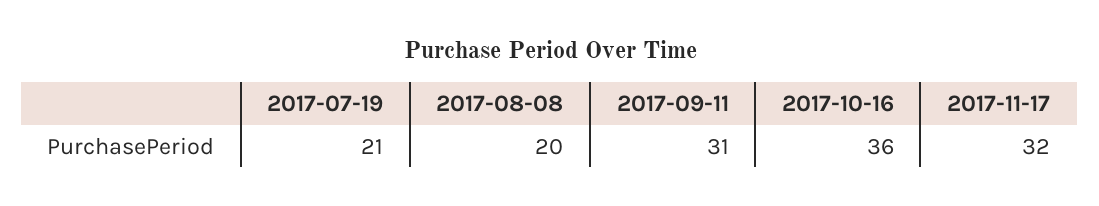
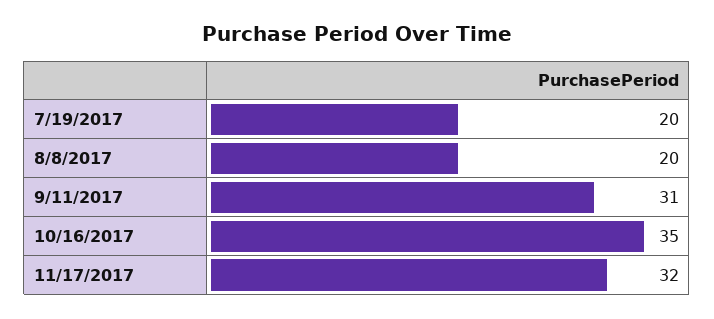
2017-07-19: 21 -> 20
2017-10-16: 36 -> 35

